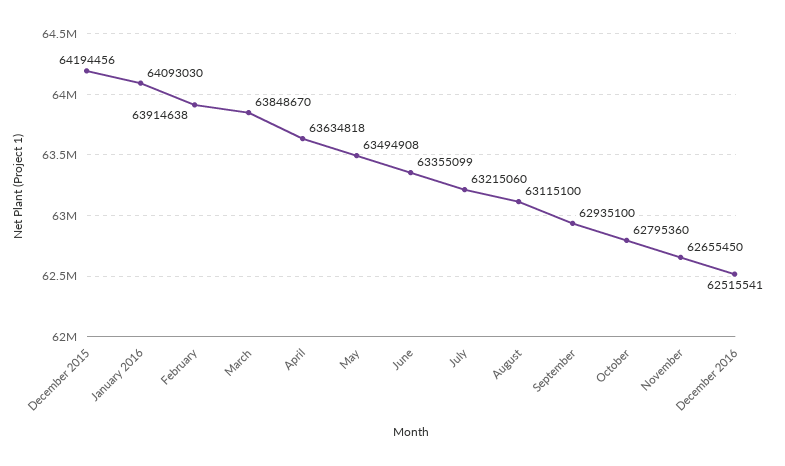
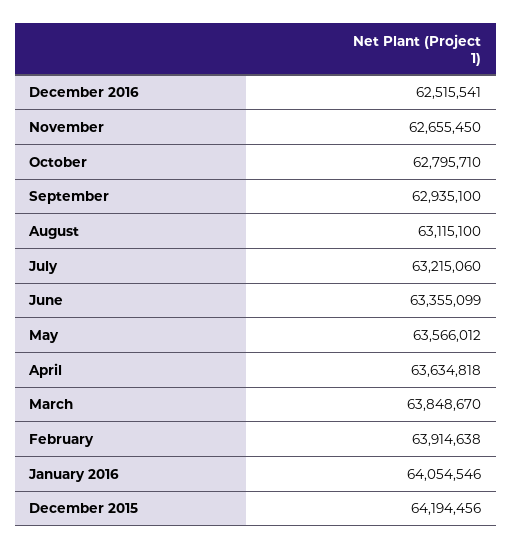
January 2016: 64093030 -> 64054546
May: 63494908 -> 63566012
October: 62795360 -> 62795710

